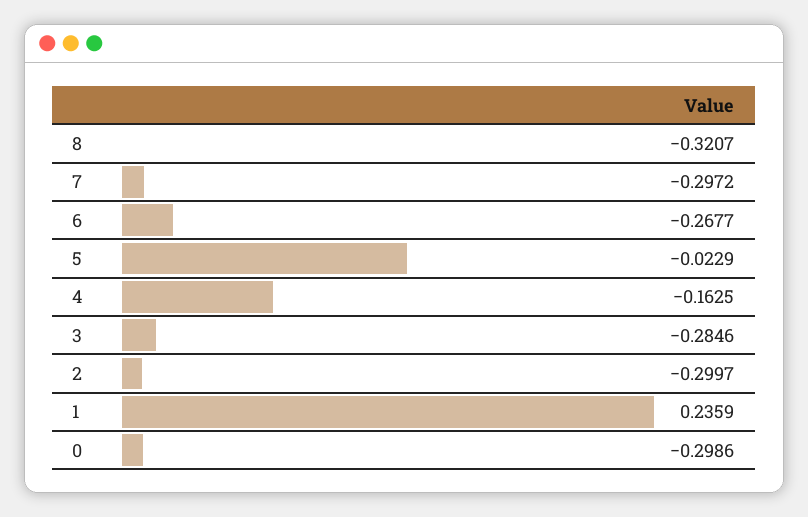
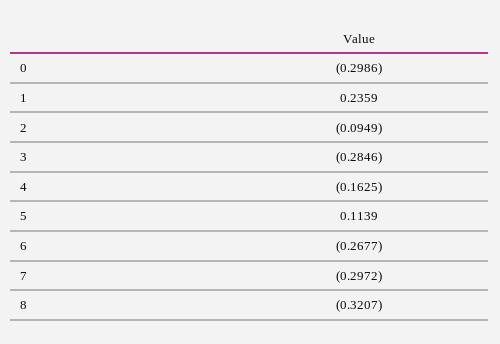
5: -0.0229 -> 0.1139
2: -0.2997 -> -0.0949

